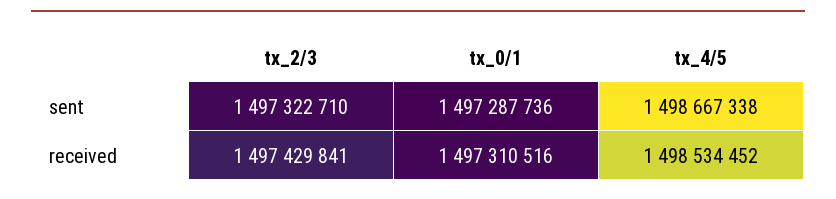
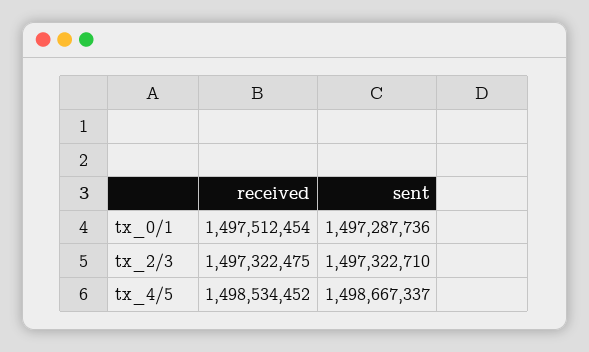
tx_4/5, sent: 1498667338 -> 1498667337
tx_2/3, received: 1497429841 -> 1497322475
tx_0/1, received: 1497310516 -> 1497512454

